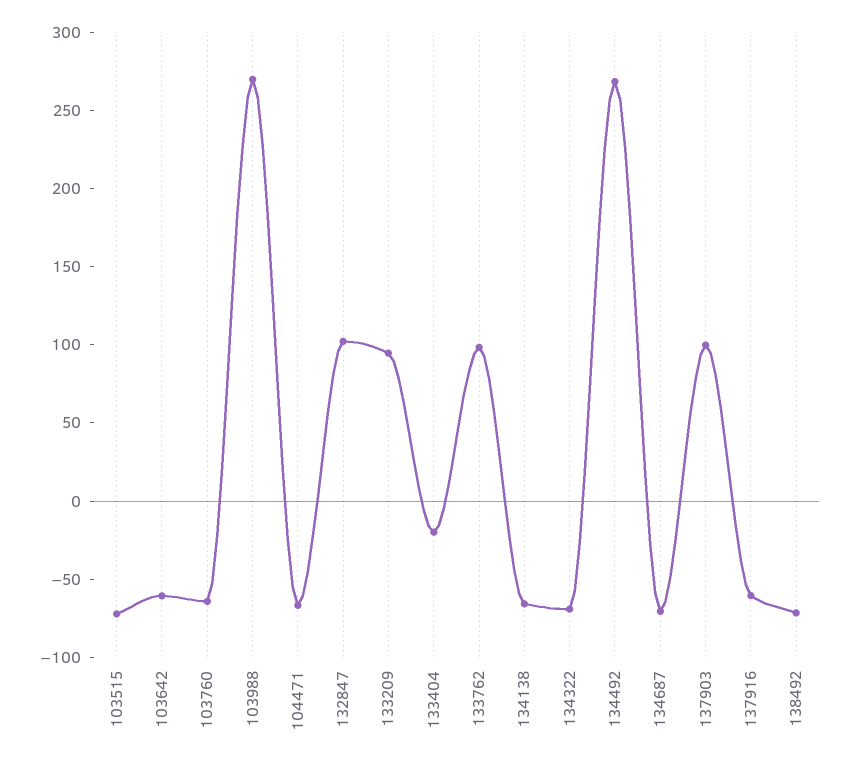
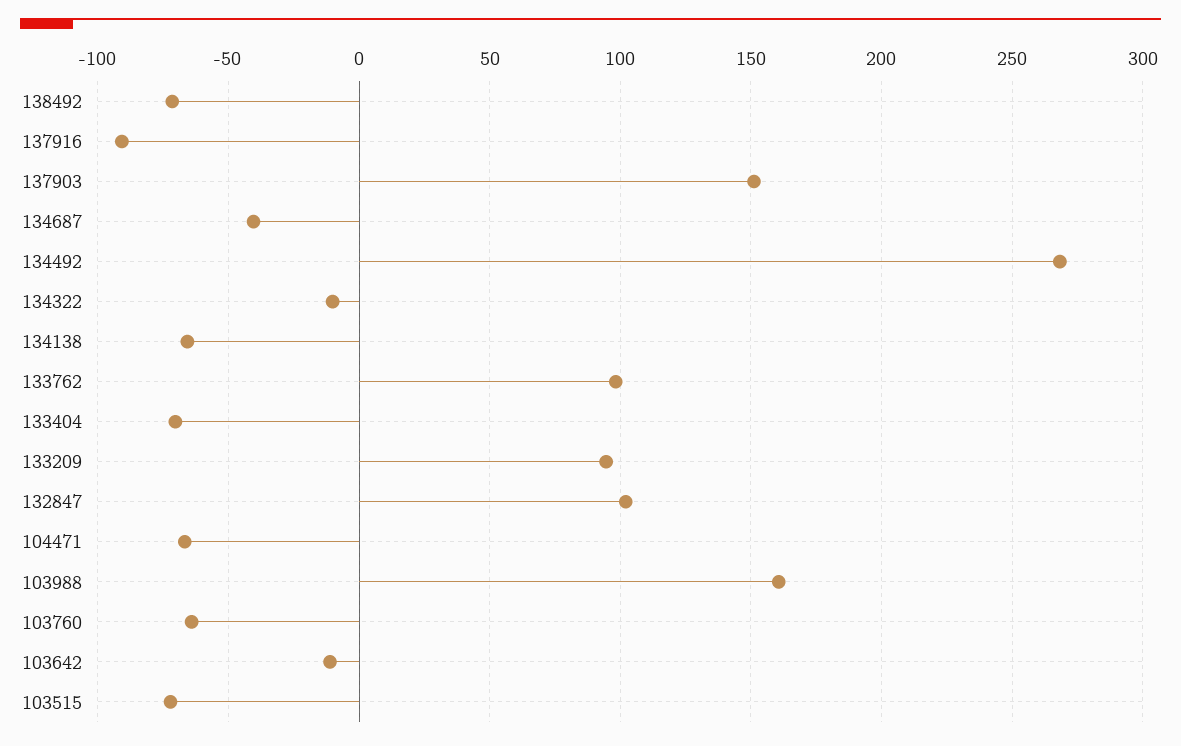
103642: -60 -> -10
103988: 270 -> 160
133404: -20 -> -70
134322: -70 -> -10
134687: -70 -> -40
137903: 100 -> 150
137916: -60 -> -90

